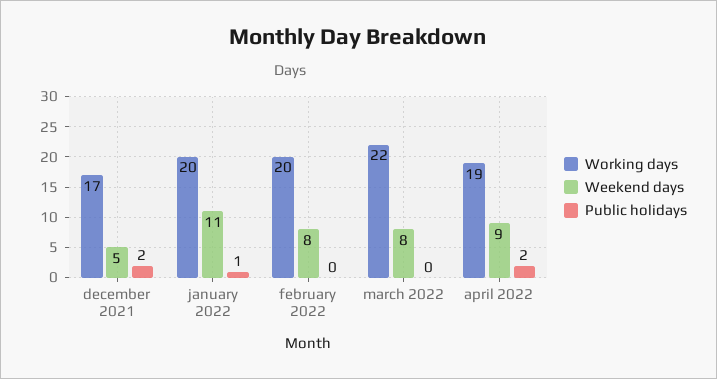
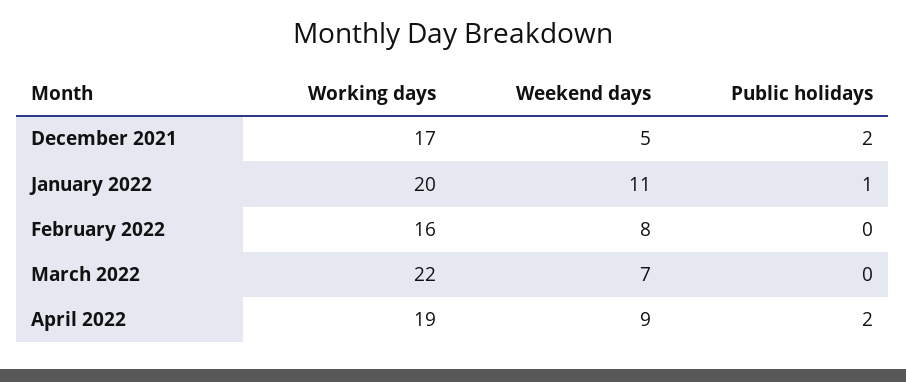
Working days, february 2022: 20 -> 16
Weekend days, march 2022: 8 -> 7

